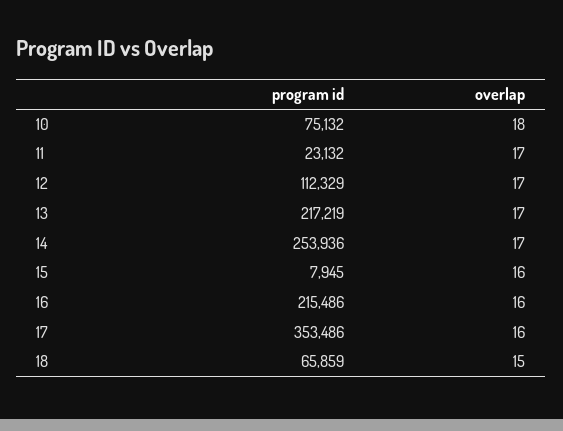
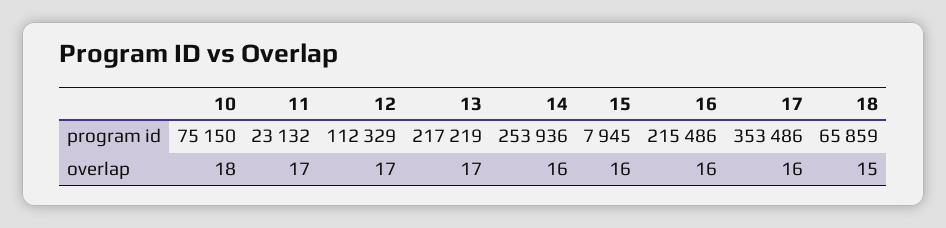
program id, 10: 75132 -> 75150
overlap, 14: 17 -> 16

